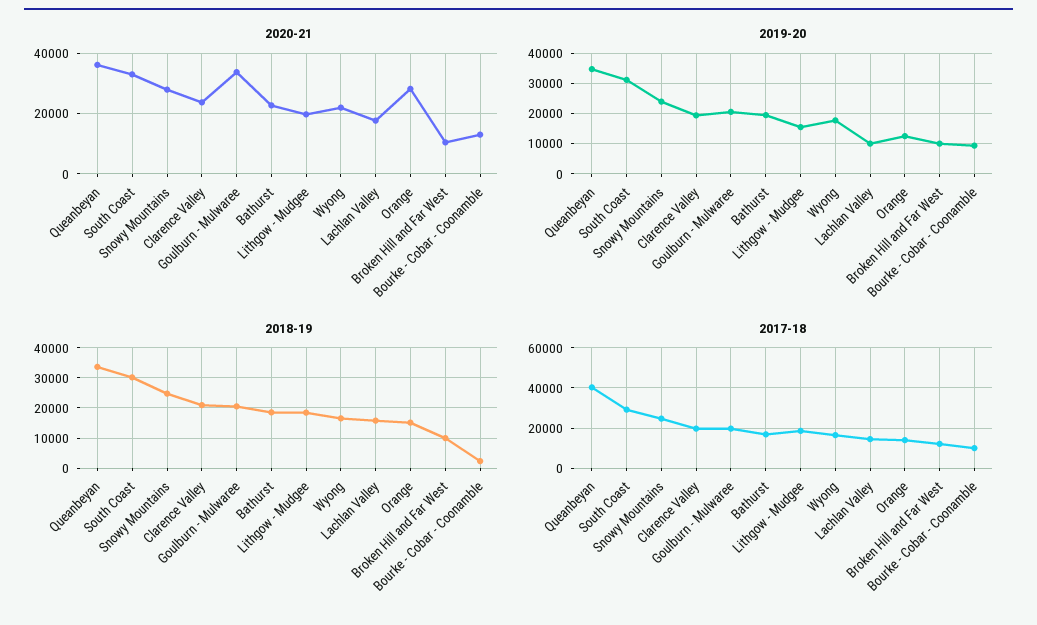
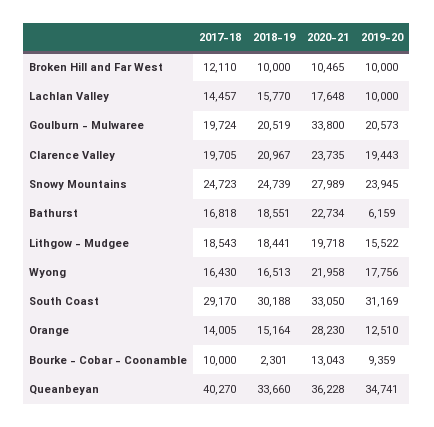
2019-20, Bathurst: 20000 -> 6159

